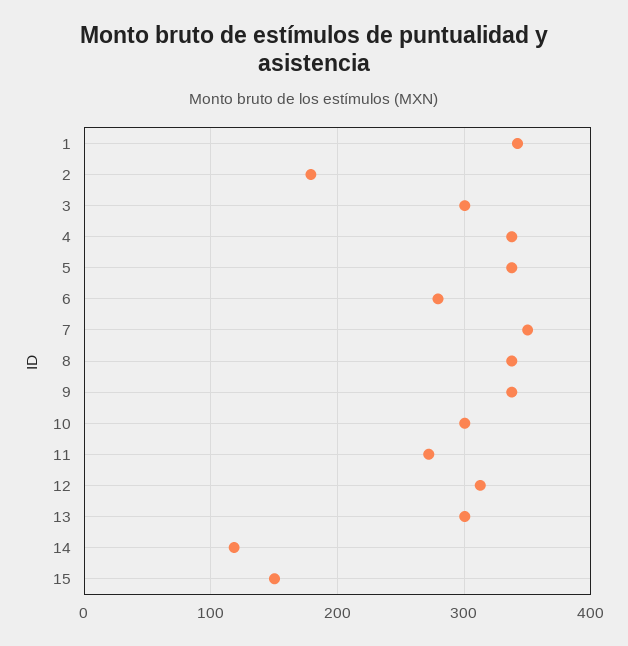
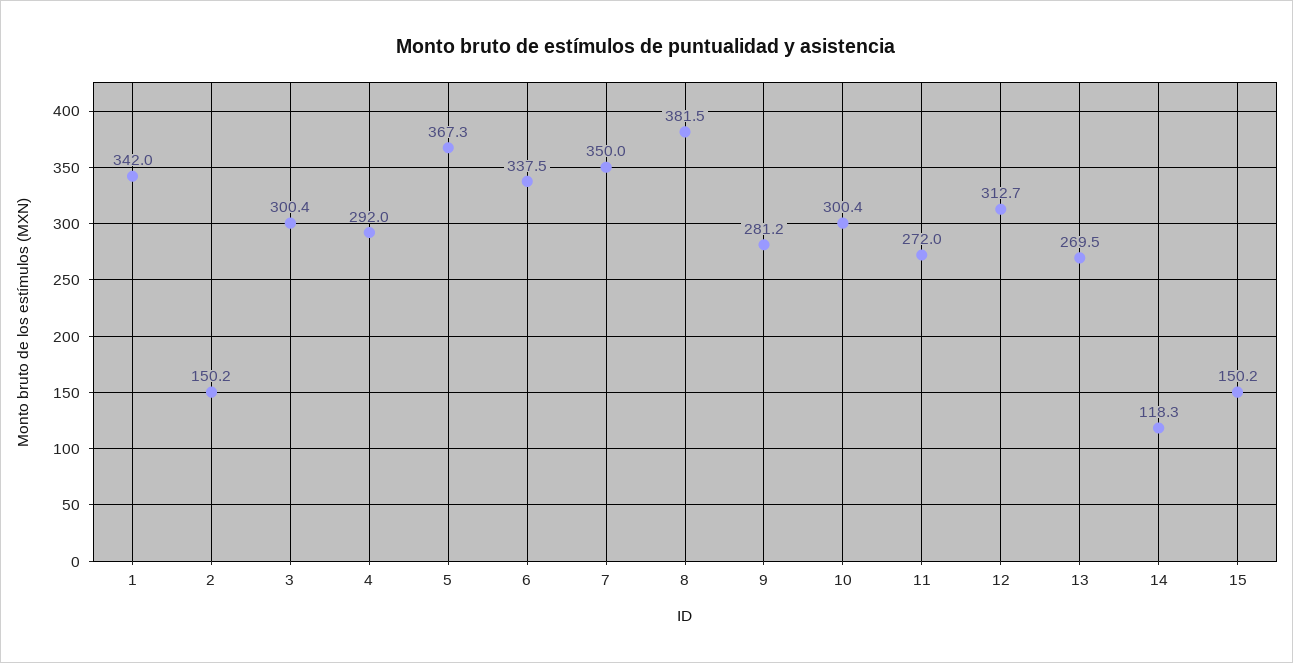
2: 180 -> 150.2
4: 340 -> 292
5: 340 -> 367.3
6: 280 -> 337.5
8: 340 -> 381.5
9: 340 -> 281.2
13: 300 -> 269.5

